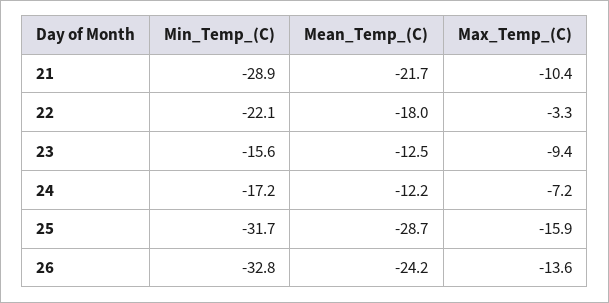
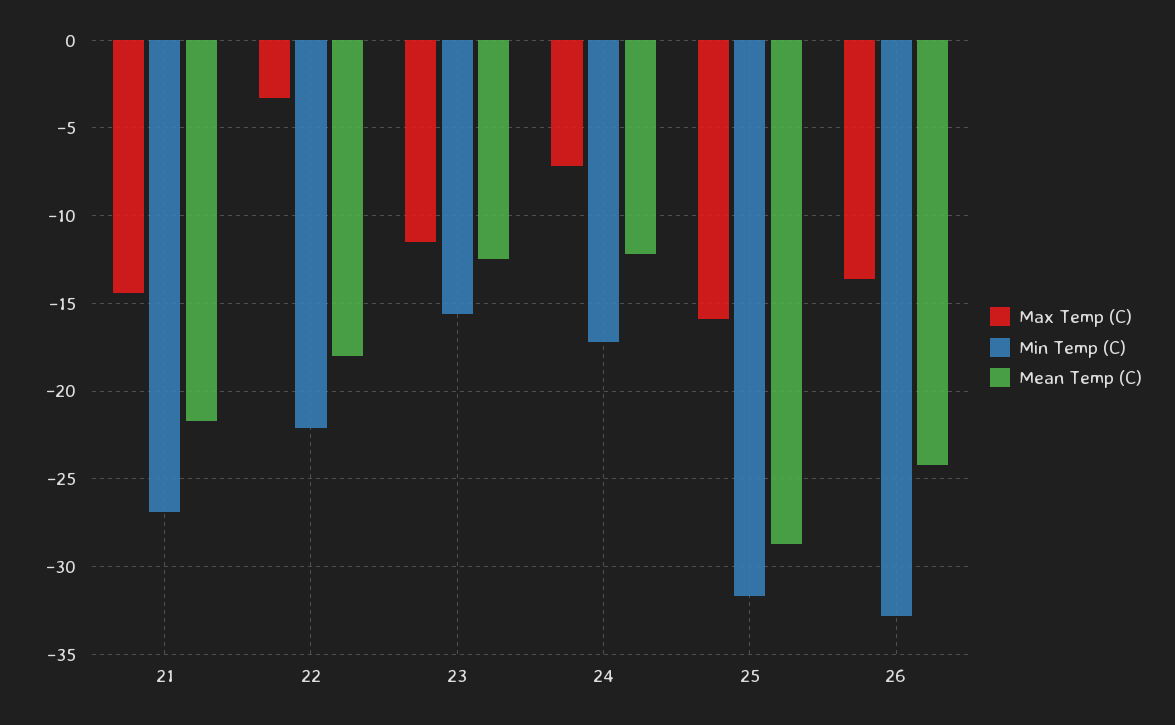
Min_Temp_(C), 21: -28.9 -> -27
Max_Temp_(C), 21: -10.4 -> -14.5
Max_Temp_(C), 23: -9.4 -> -11.5

